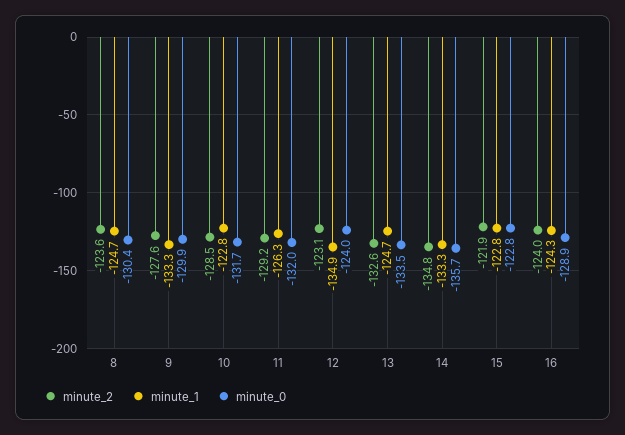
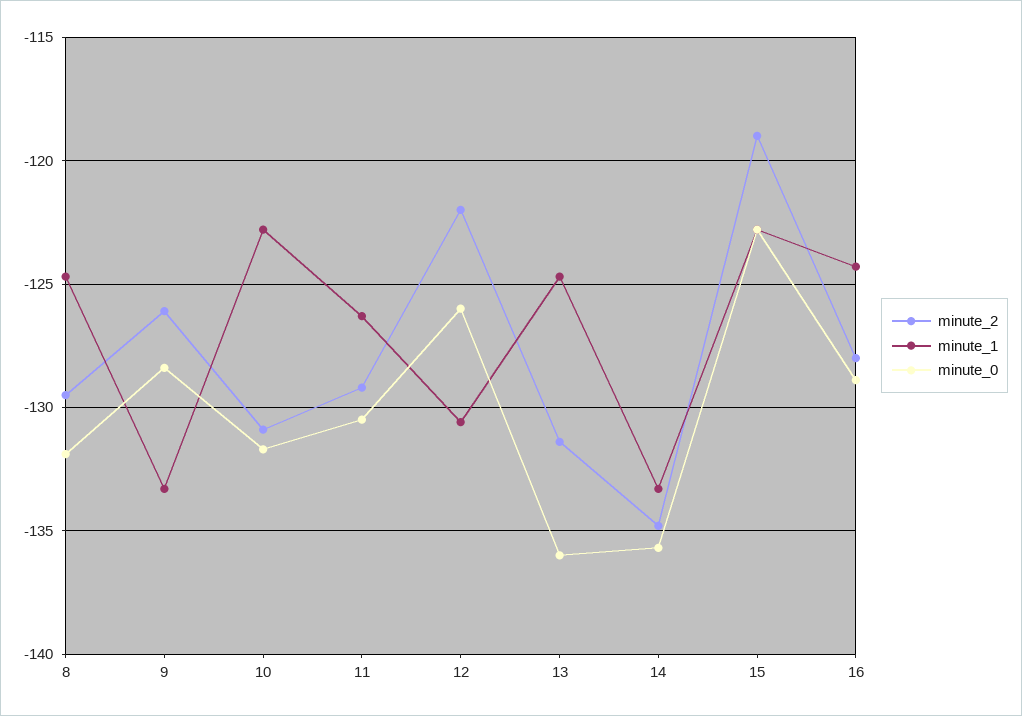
minute_2, 8: -123.6 -> -129.5
minute_0, 8: -130.4 -> -132
minute_2, 9: -127.6 -> -126
minute_0, 9: -129.9 -> -128.5
minute_2, 10: -128.5 -> -131
minute_0, 11: -132 -> -130.5
minute_2, 12: -123.1 -> -122
minute_1, 12: -134.9 -> -130.5
minute_0, 12: -124 -> -126
minute_2, 13: -132.6 -> -131.5
minute_0, 13: -133.5 -> -136
minute_2, 15: -121.9 -> -119
minute_2, 16: -124 -> -128

